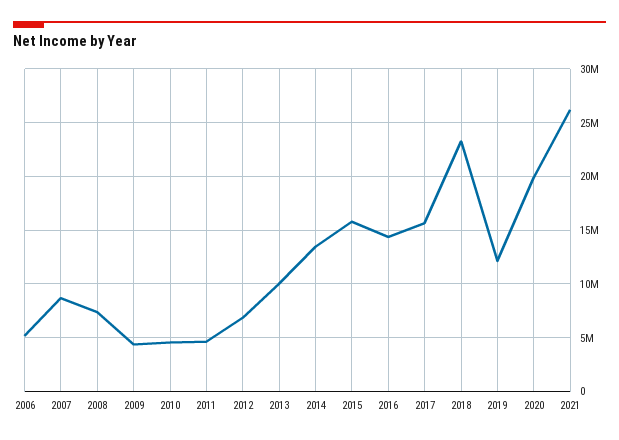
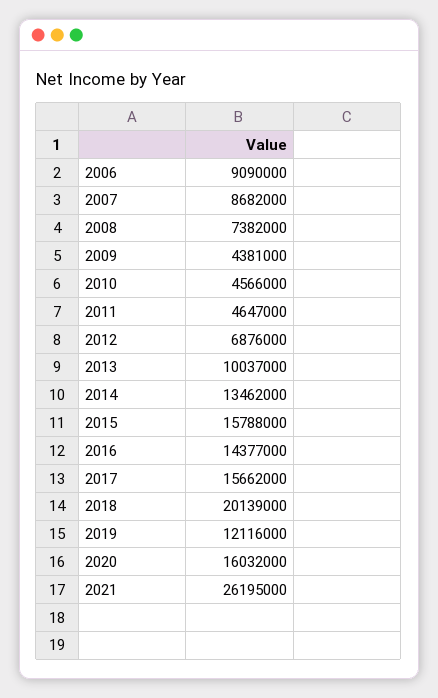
2006: 5000000 -> 9090000
2018: 23000000 -> 20139000
2020: 20000000 -> 16032000

